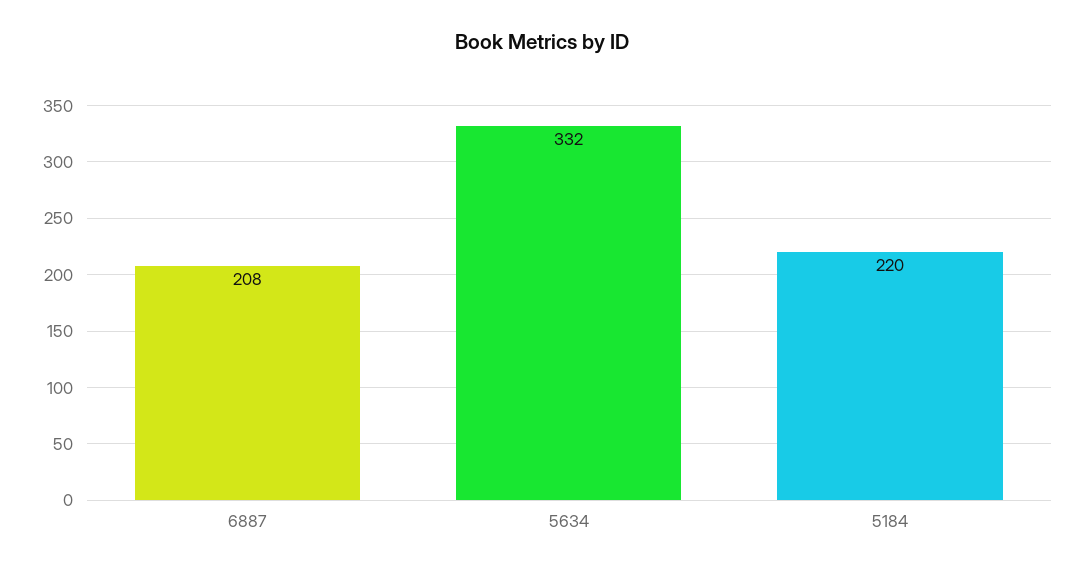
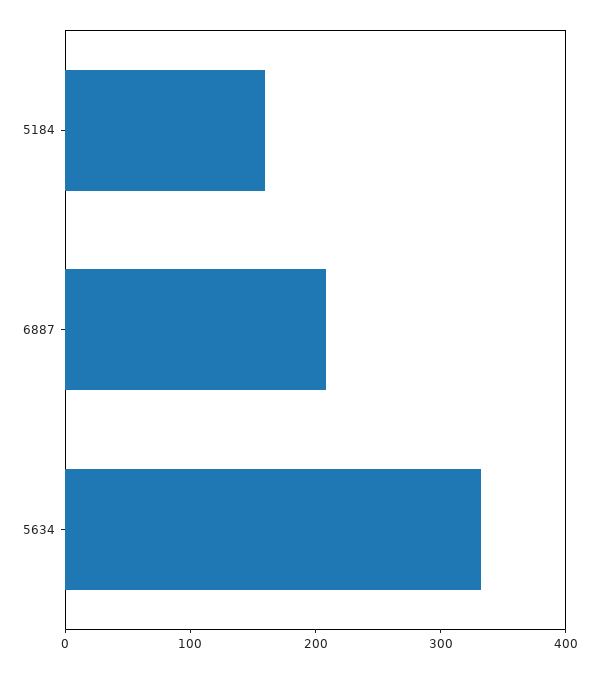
5184: 220 -> 160

